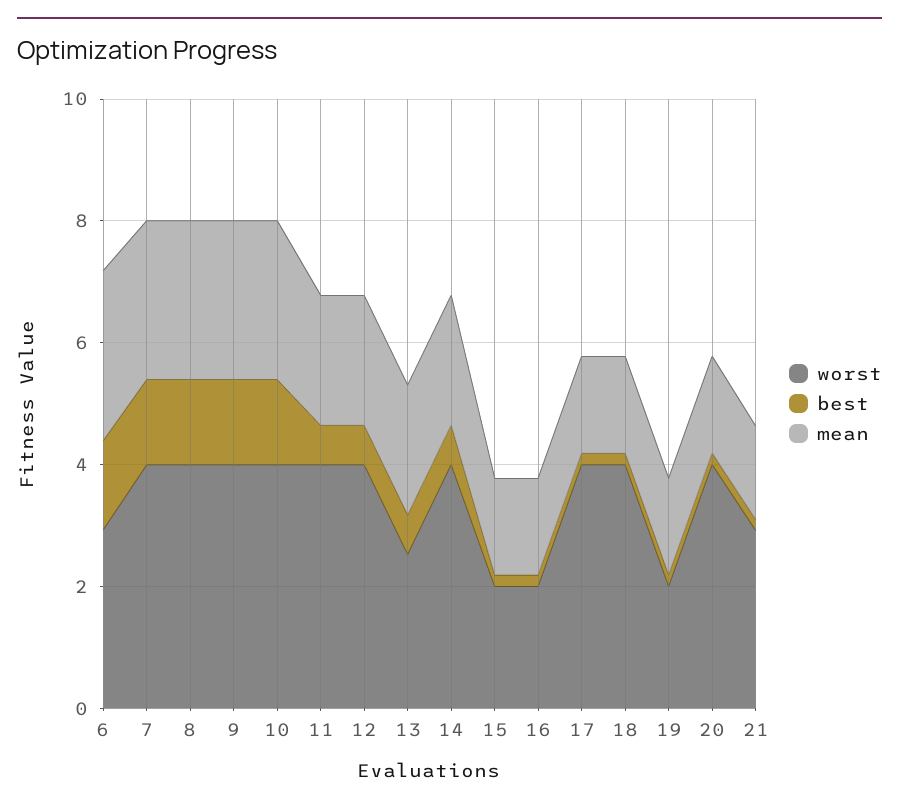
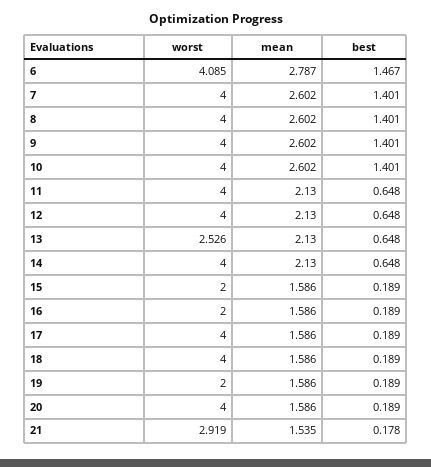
worst, 6: 3 -> 4.085

